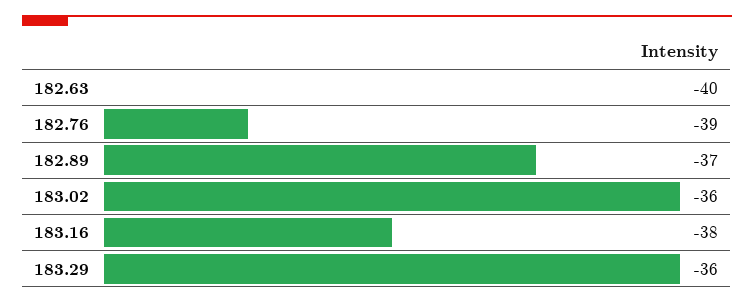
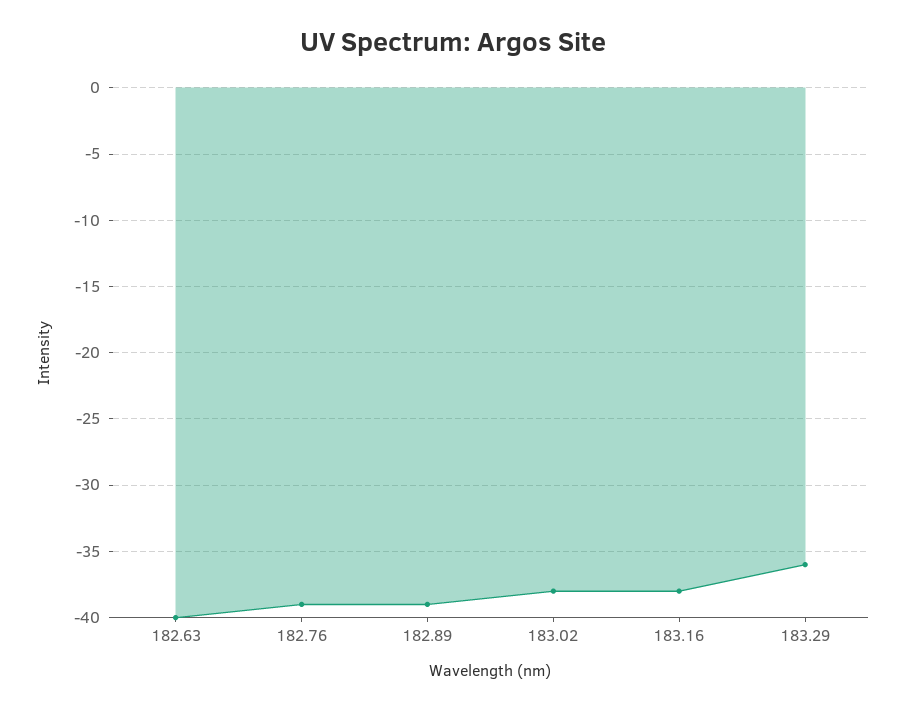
182.89: -37 -> -39
183.02: -36 -> -38

